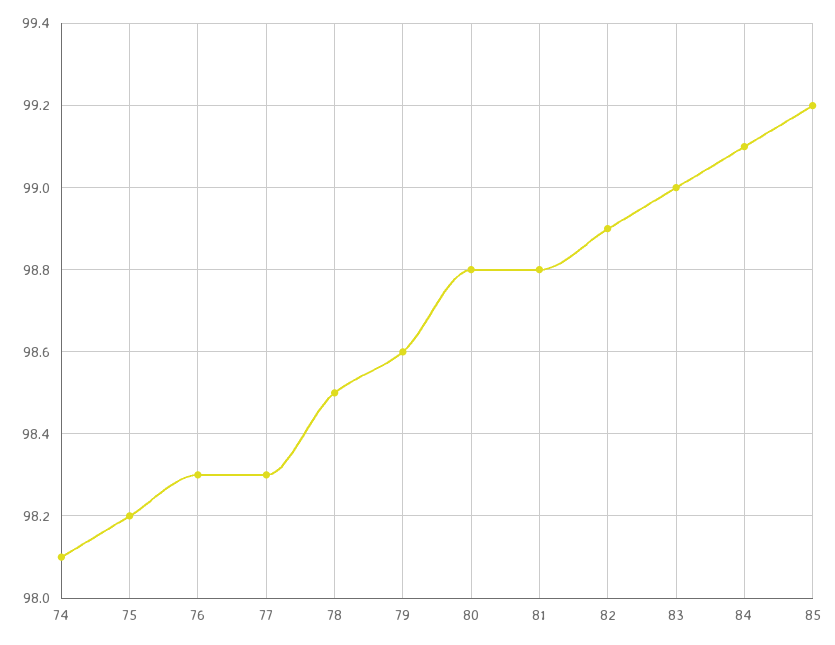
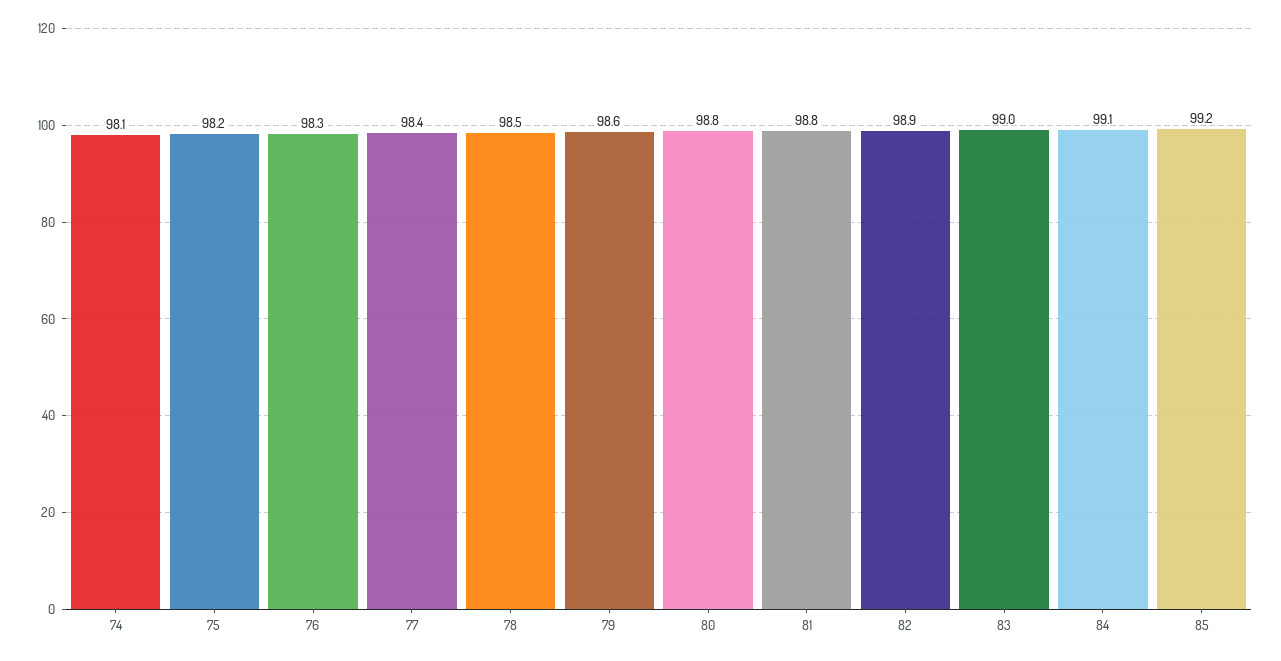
77: 98.3 -> 98.4

